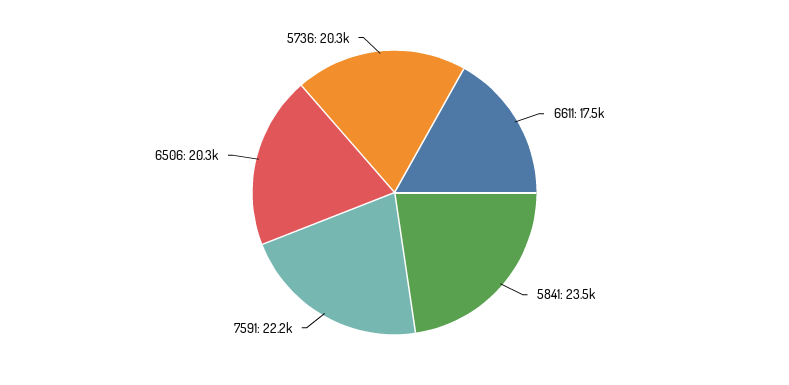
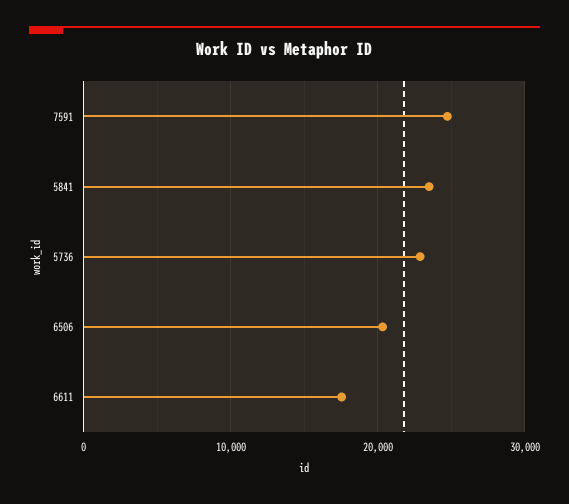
7591: 22200 -> 25000
5736: 20300 -> 23000

